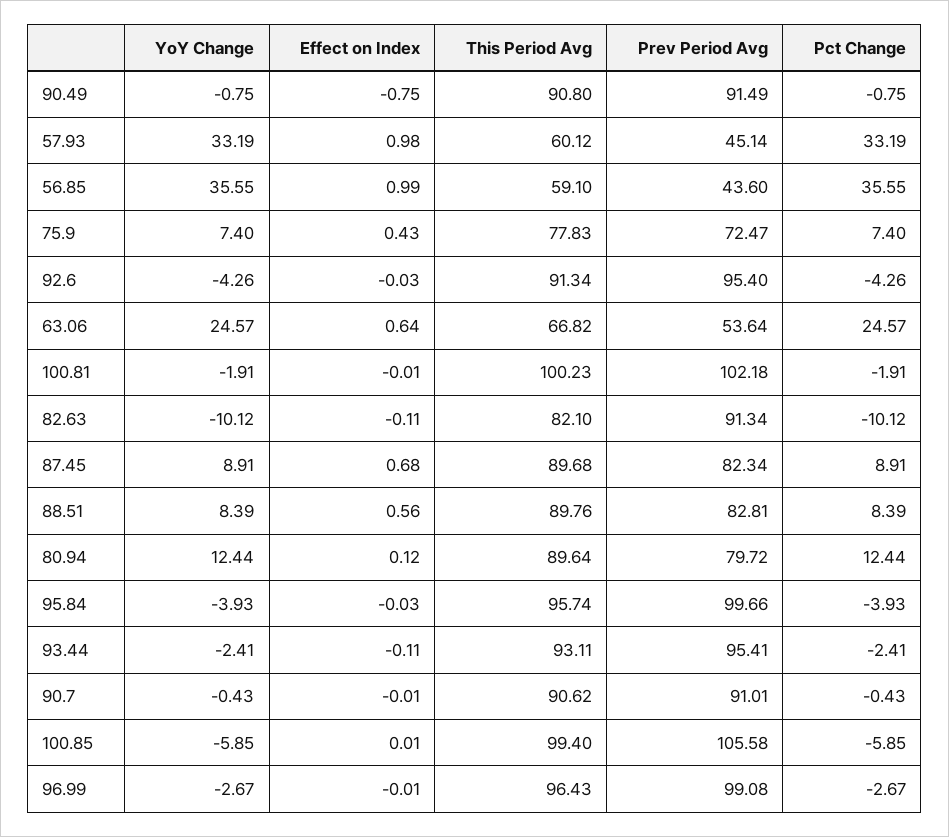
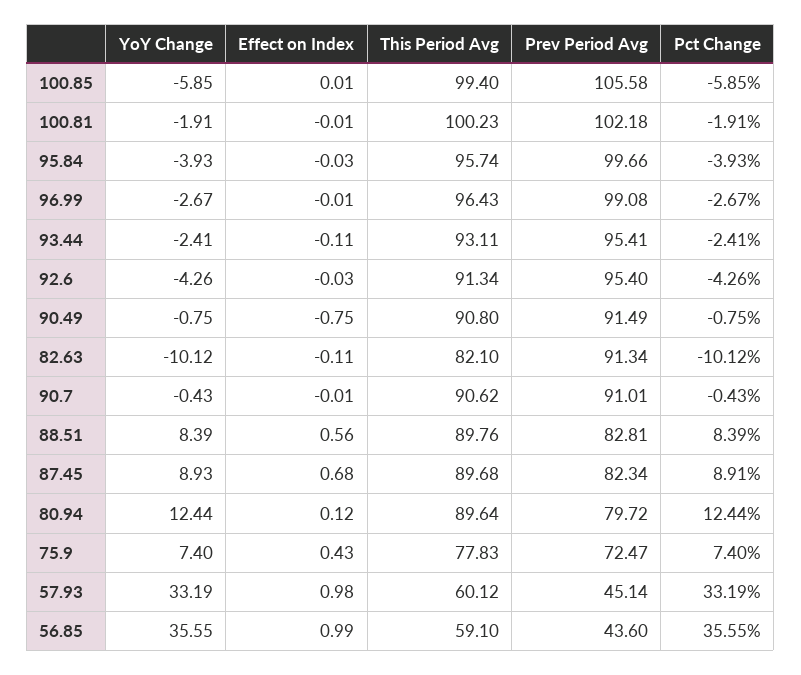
YoY Change, 63.06: 24.57 -> none
Effect on Index, 63.06: 0.64 -> none
This Period Avg, 63.06: 66.82 -> none
Prev Period Avg, 63.06: 53.64 -> none
Pct Change, 63.06: 24.57 -> none
YoY Change, 87.45: 8.91 -> 8.93

